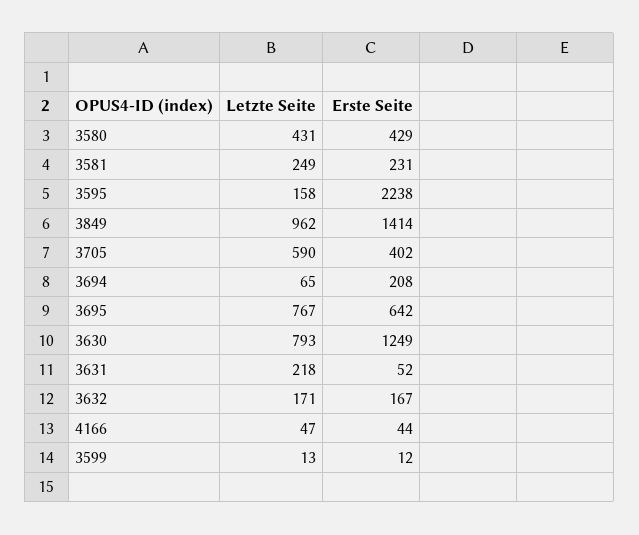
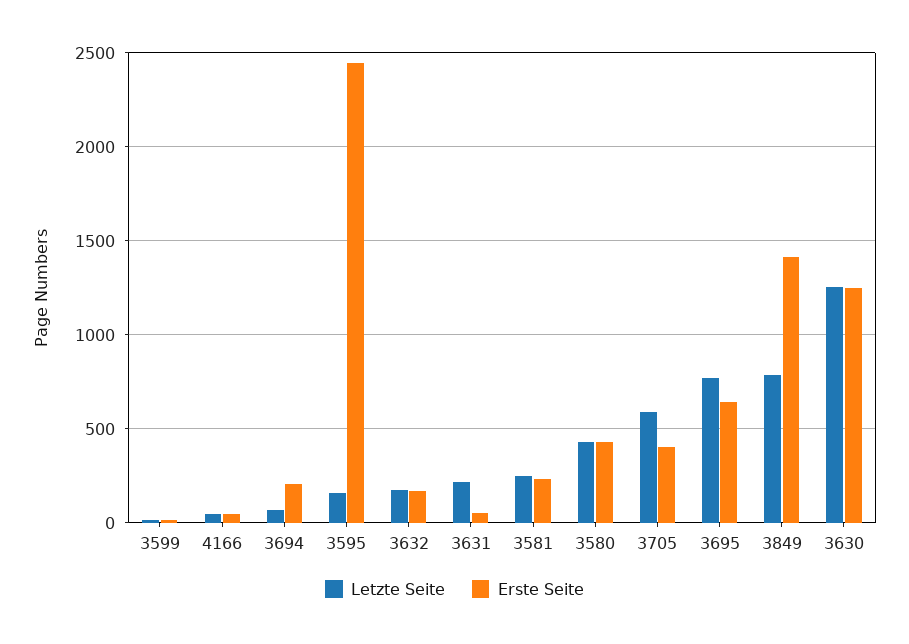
Erste Seite, 3595: 2238 -> 2450
Letzte Seite, 3849: 962 -> 800
Letzte Seite, 3630: 793 -> 1250

